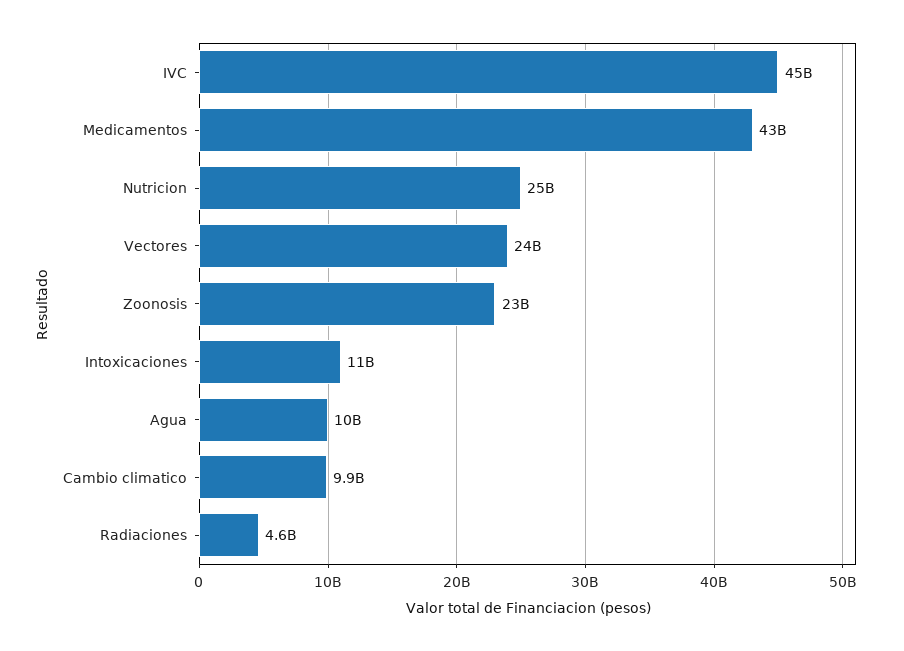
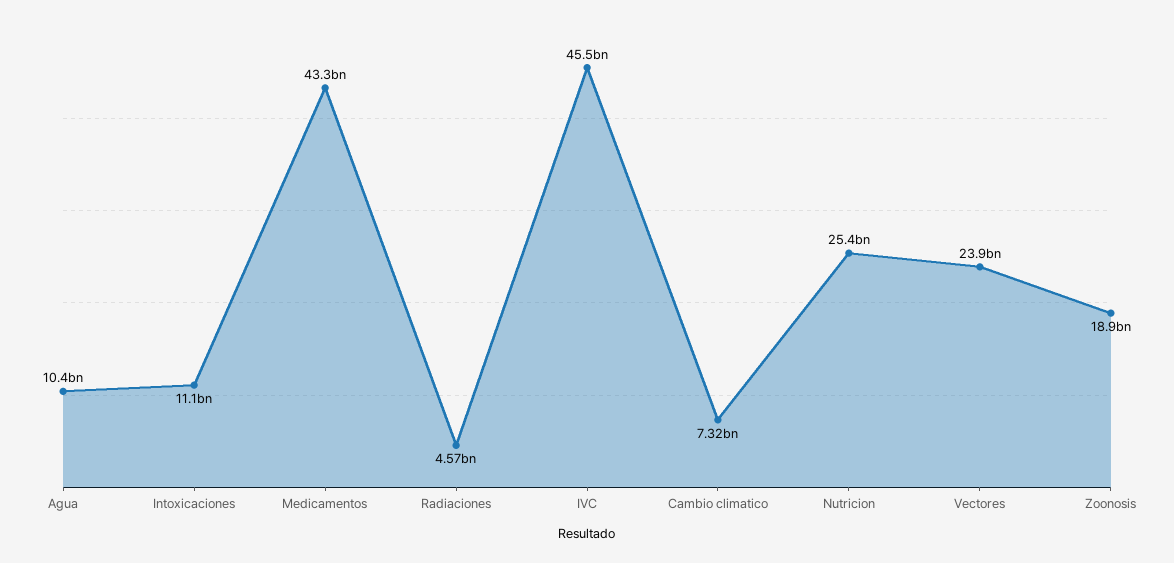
Zoonosis: 23000000000 -> 18900000000
Cambio climatico: 9900000000 -> 7320000000

